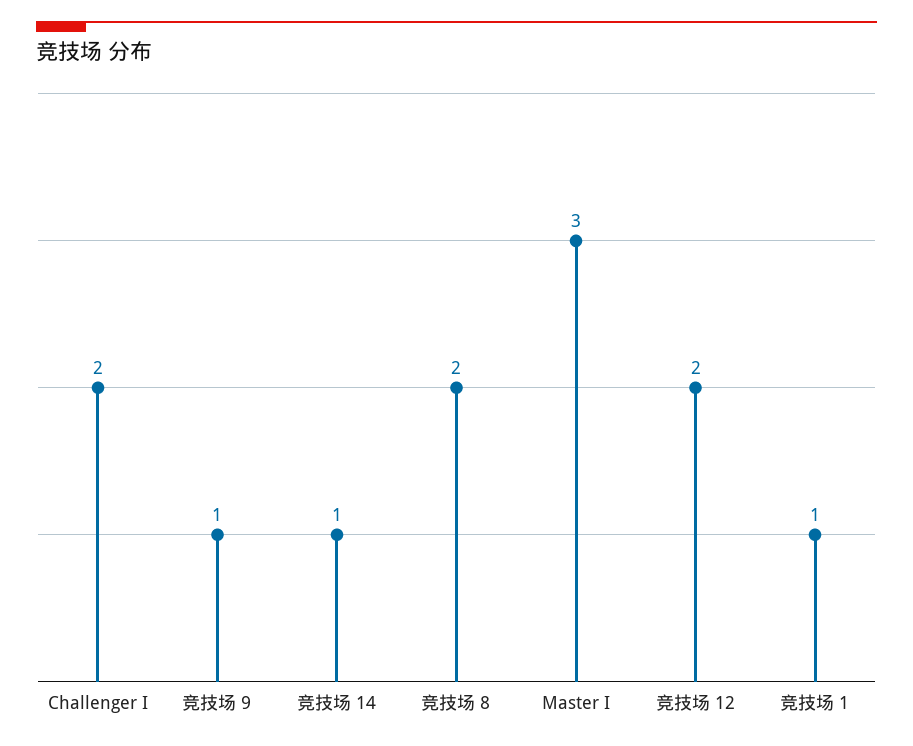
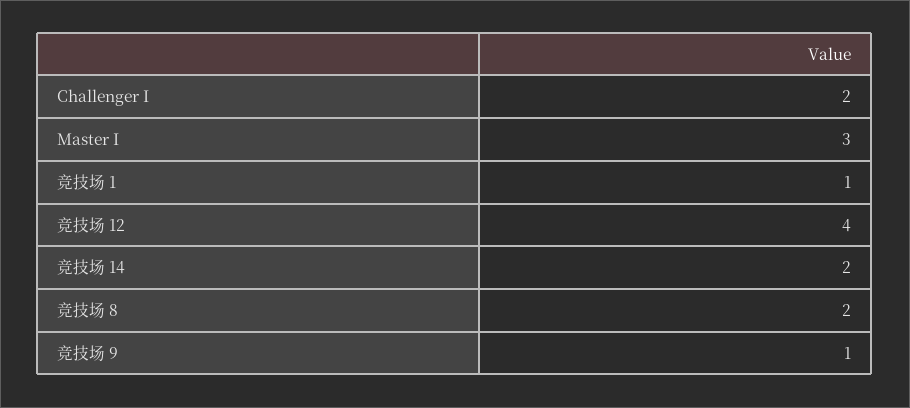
竞技场 14: 1 -> 2
竞技场 12: 2 -> 4

